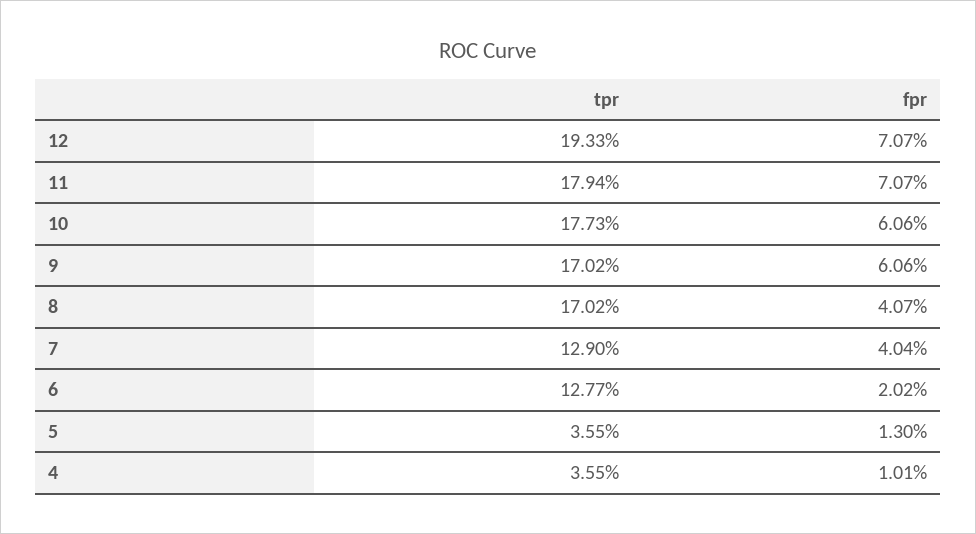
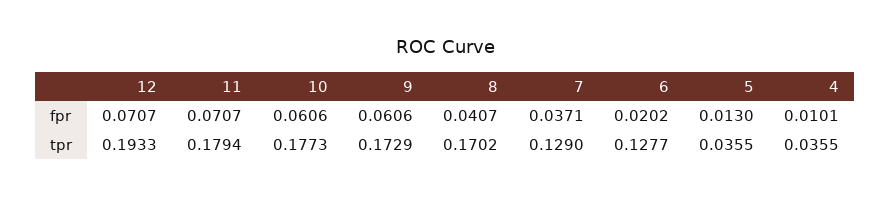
tpr, 9: 0.1702 -> 0.1729
fpr, 7: 0.0404 -> 0.0371

